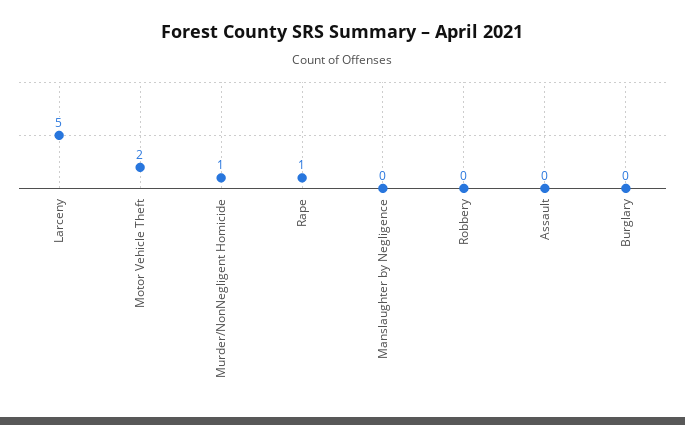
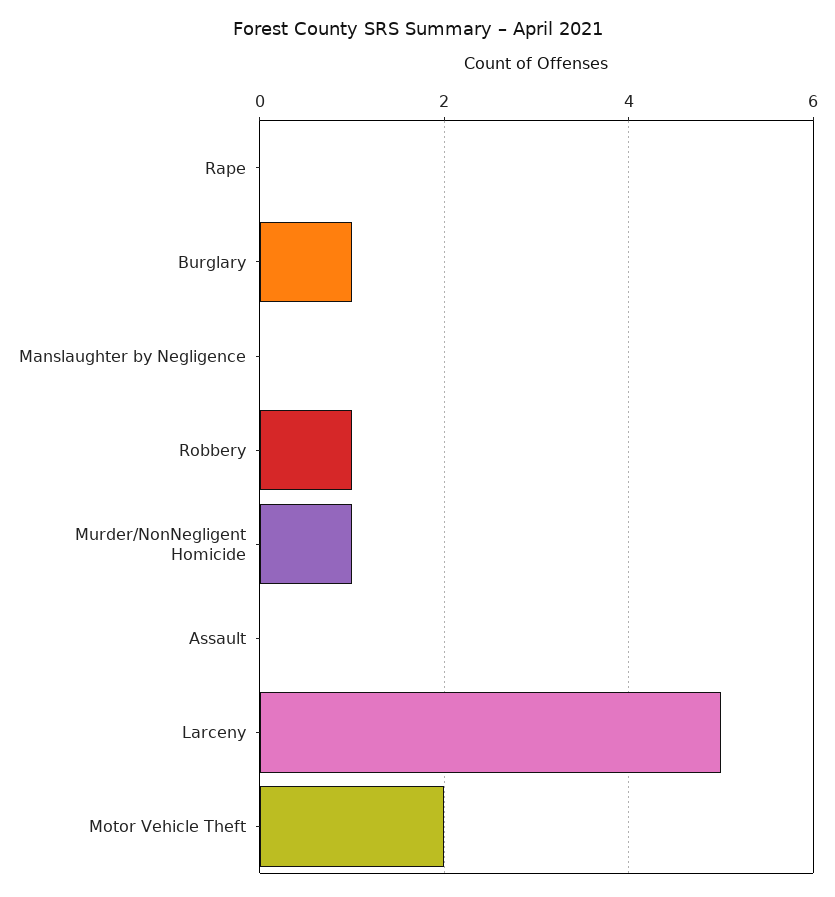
Rape: 1 -> 0
Robbery: 0 -> 1
Burglary: 0 -> 1

